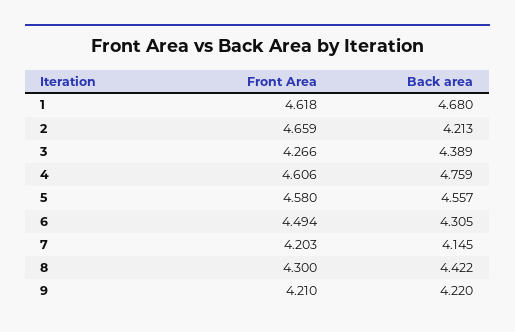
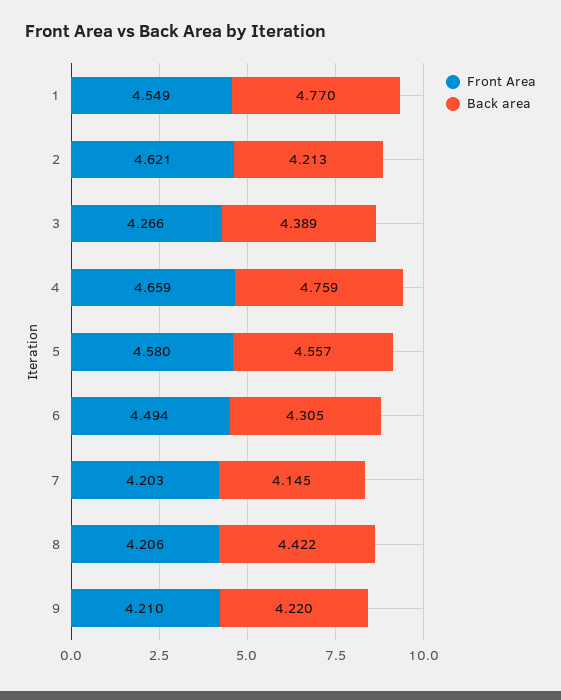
Front Area, 1: 4.618 -> 4.549
Back area, 1: 4.68 -> 4.77
Front Area, 2: 4.659 -> 4.621
Front Area, 4: 4.606 -> 4.659
Front Area, 8: 4.3 -> 4.206

